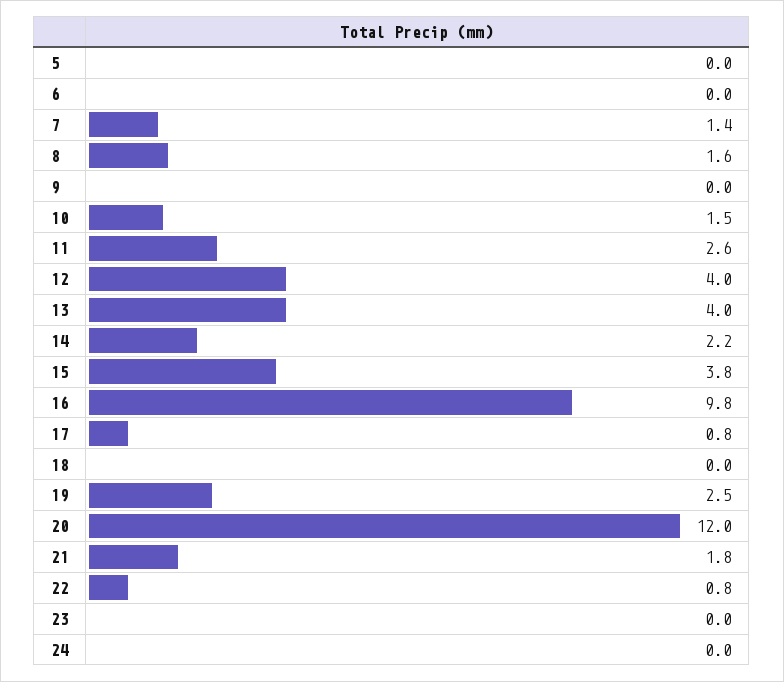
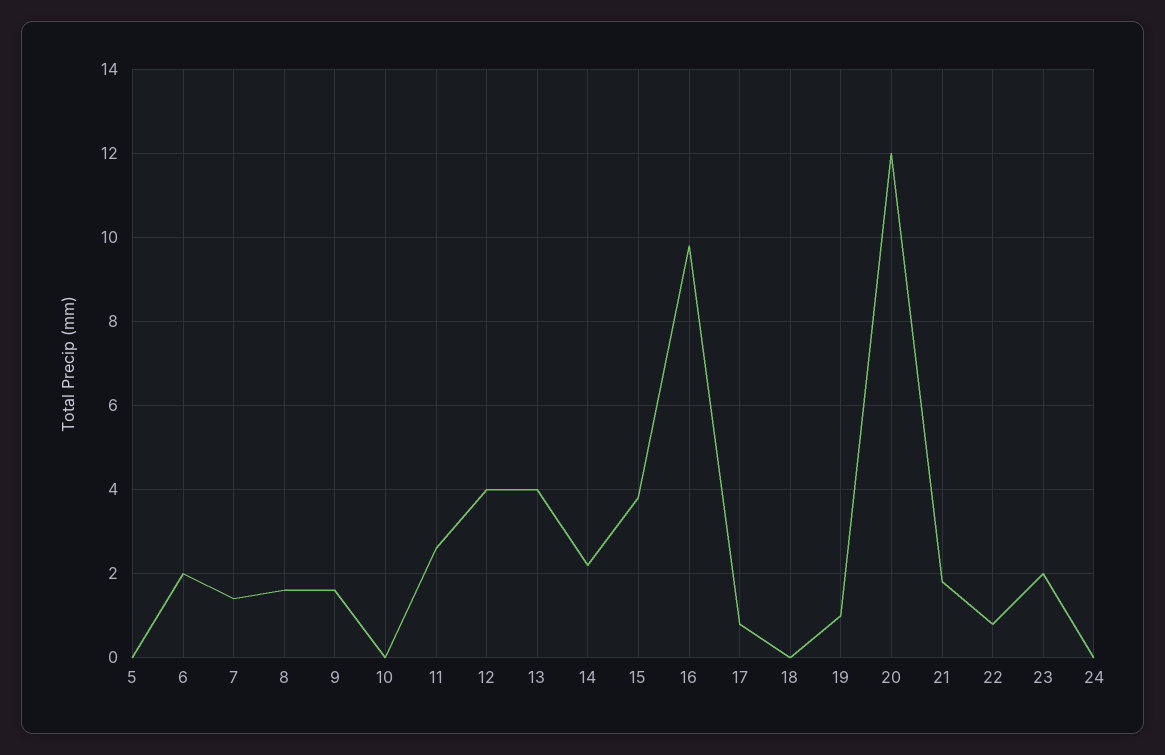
6: 0 -> 2
9: 0 -> 1.5
10: 1.5 -> 0
19: 2.5 -> 1
23: 0 -> 2

